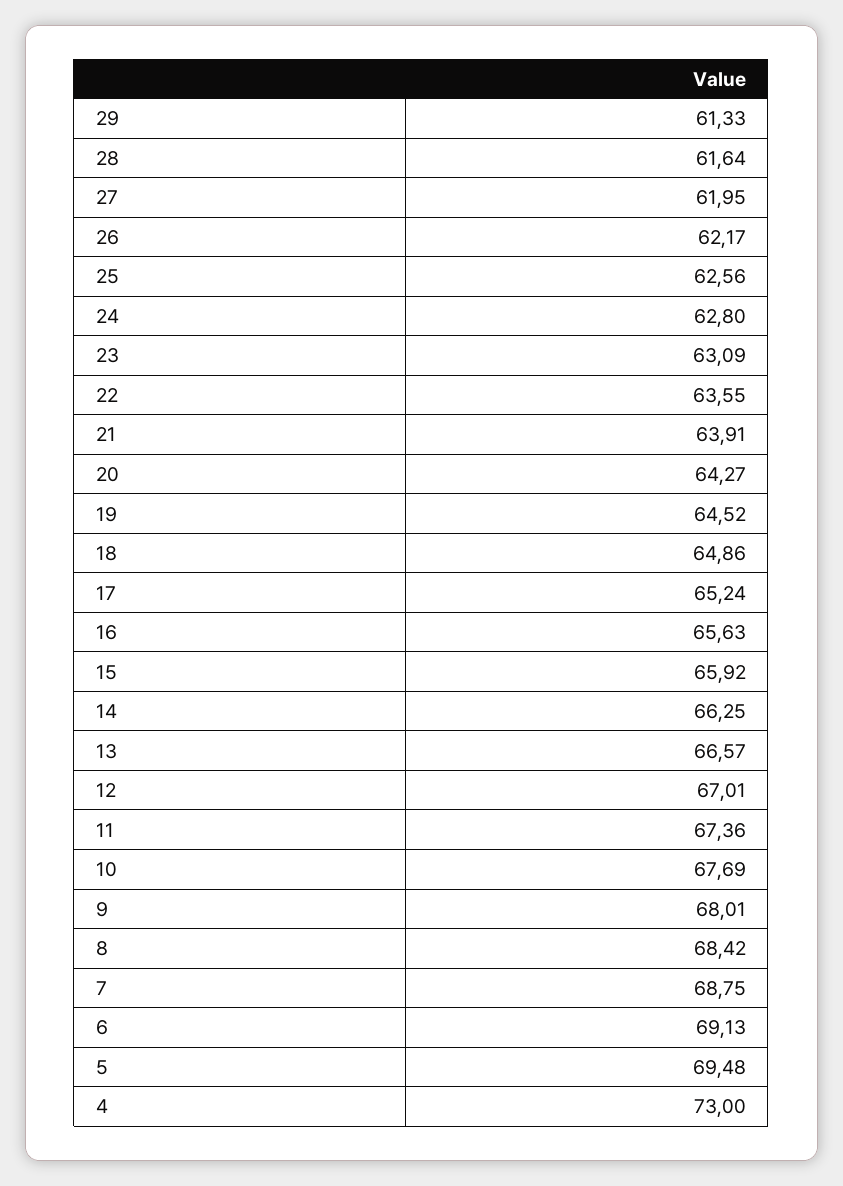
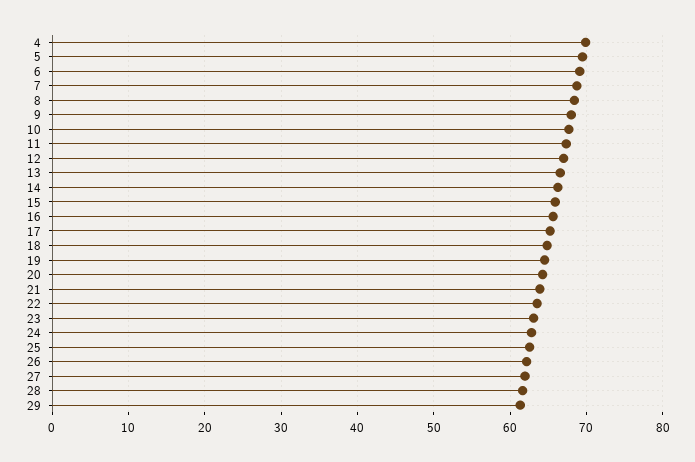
4: 73 -> 70

